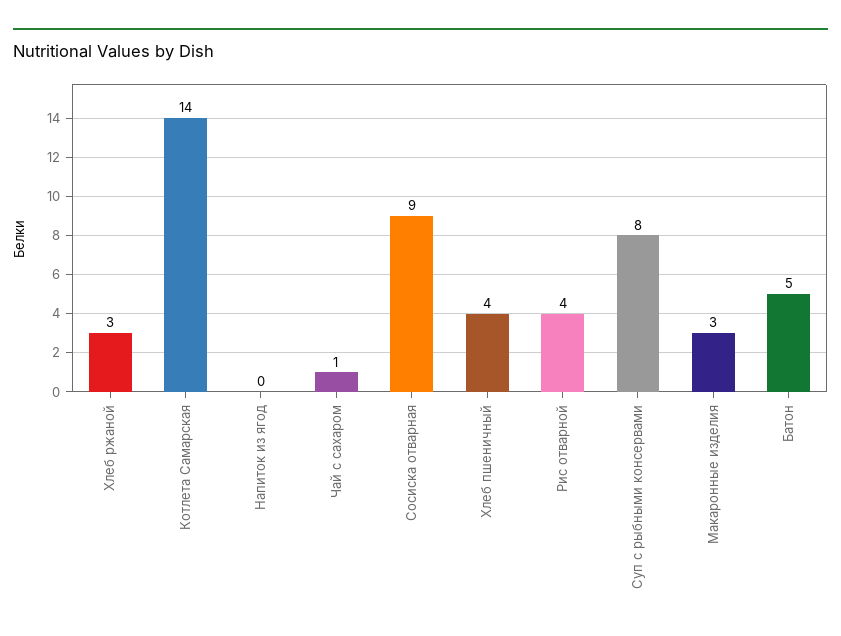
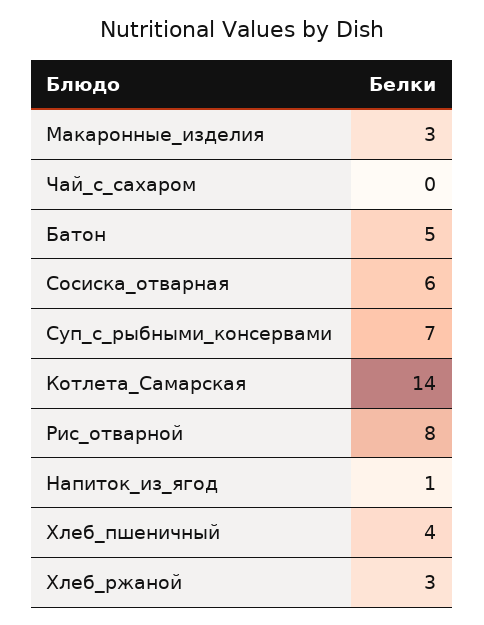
Напиток из ягод: 0 -> 1
Чай с сахаром: 1 -> 0
Сосиска отварная: 9 -> 6
Рис отварной: 4 -> 8
Суп с рыбными консервами: 8 -> 7

